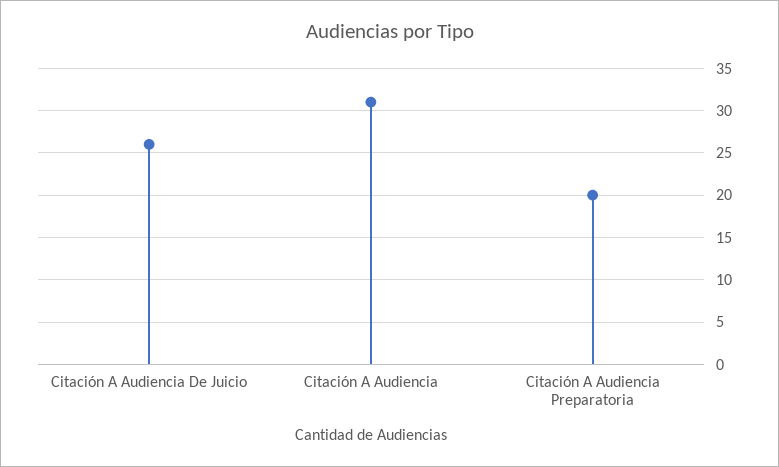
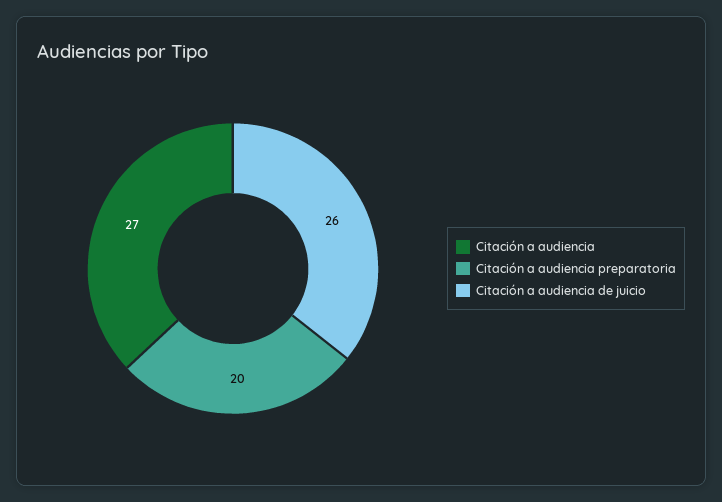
Citación A Audiencia: 31 -> 27

